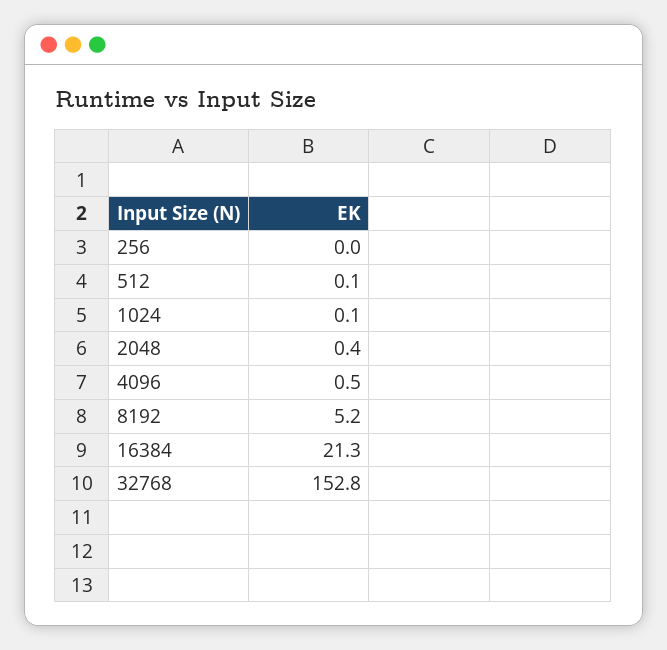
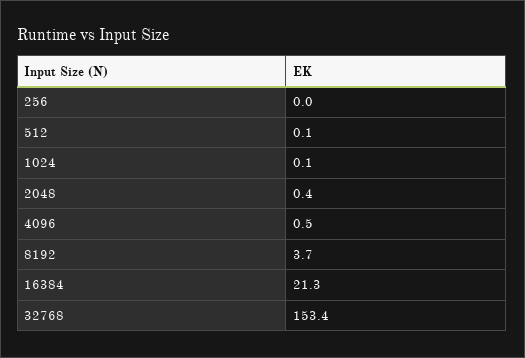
8192: 5.2 -> 3.7
32768: 152.8 -> 153.4

